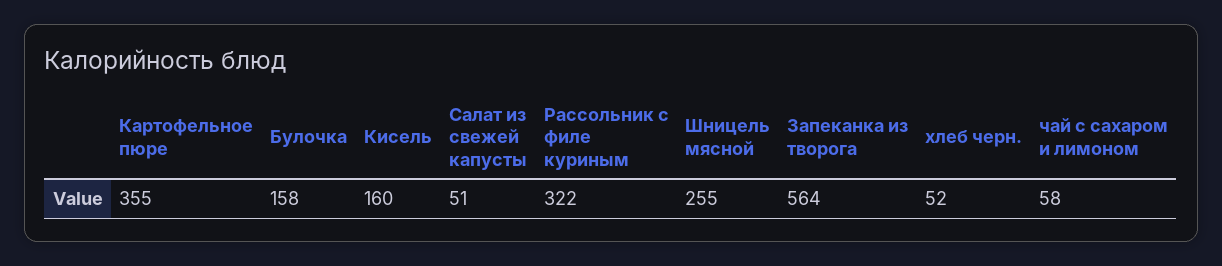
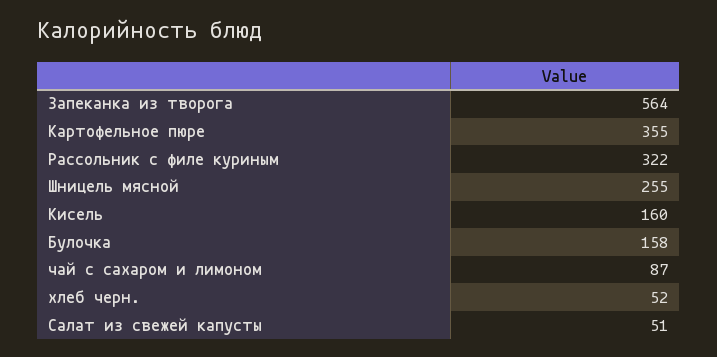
чай с сахаром и лимоном: 58 -> 87

